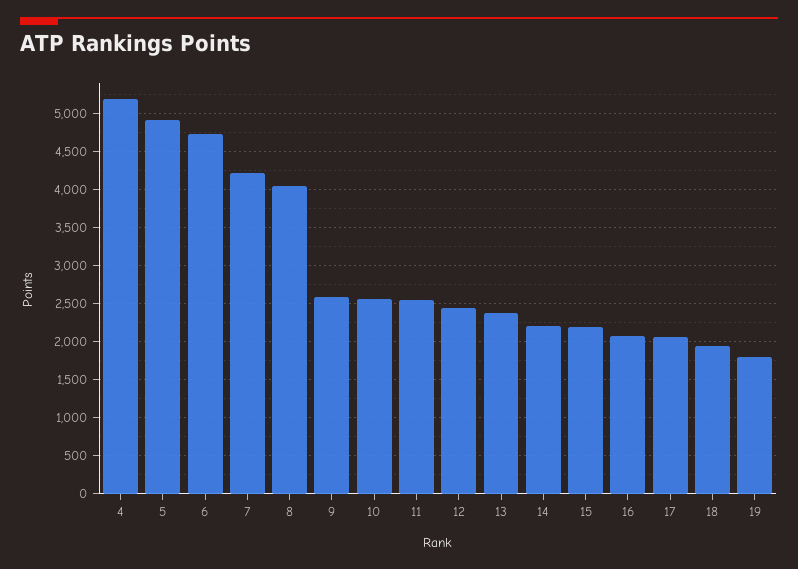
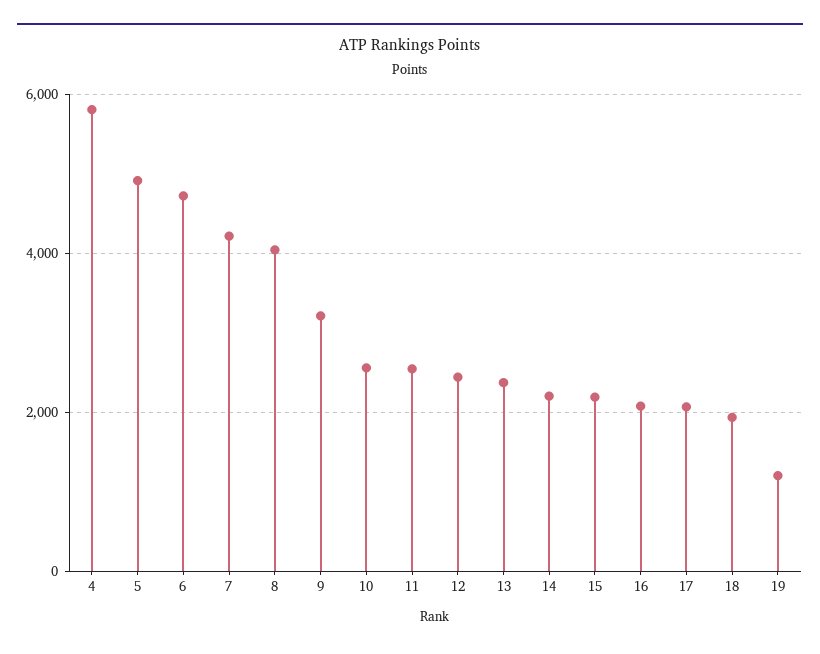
4: 5200 -> 5800
9: 2600 -> 3200
19: 1800 -> 1200

